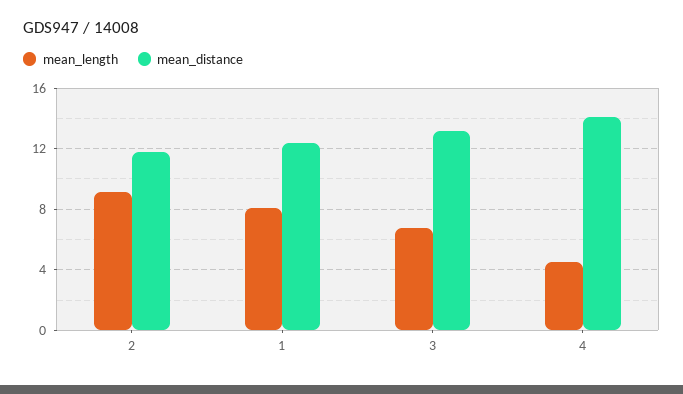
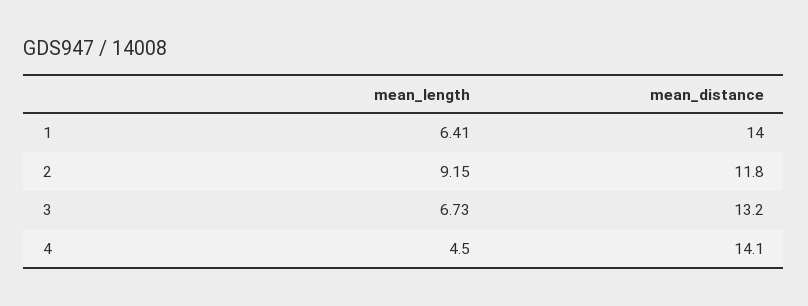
mean_length, 1: 8 -> 6.41
mean_distance, 1: 12.5 -> 14

